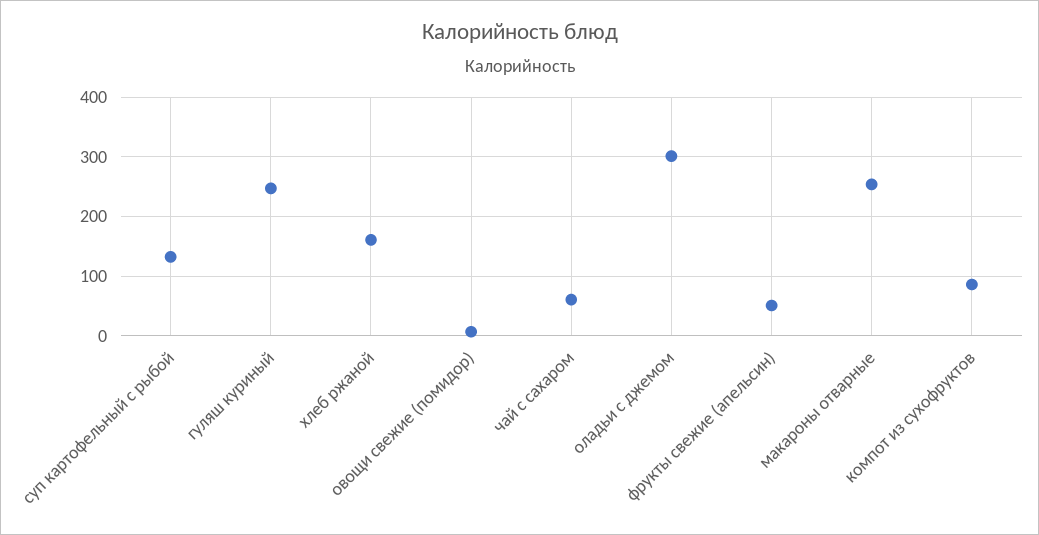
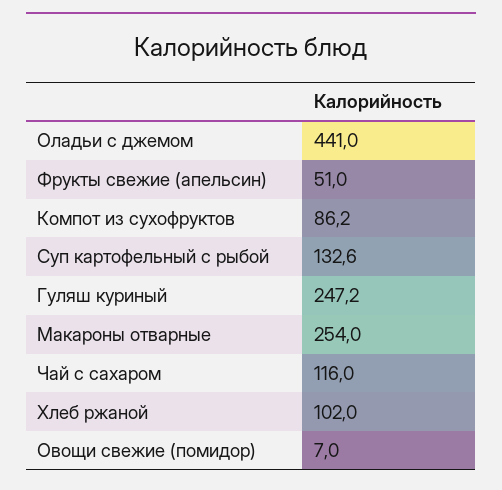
хлеб ржаной: 160 -> 102
чай с сахаром: 60 -> 116
оладьи с джемом: 300 -> 441

